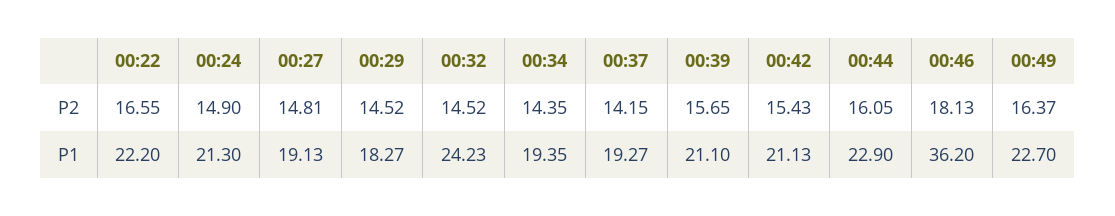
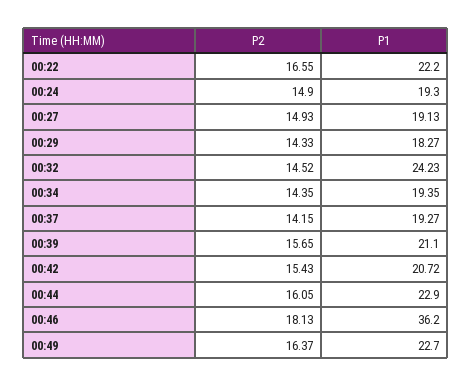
00:27, P2: 14.81 -> 14.93
00:29, P2: 14.52 -> 14.33
00:24, P1: 21.3 -> 19.3
00:42, P1: 21.13 -> 20.72

